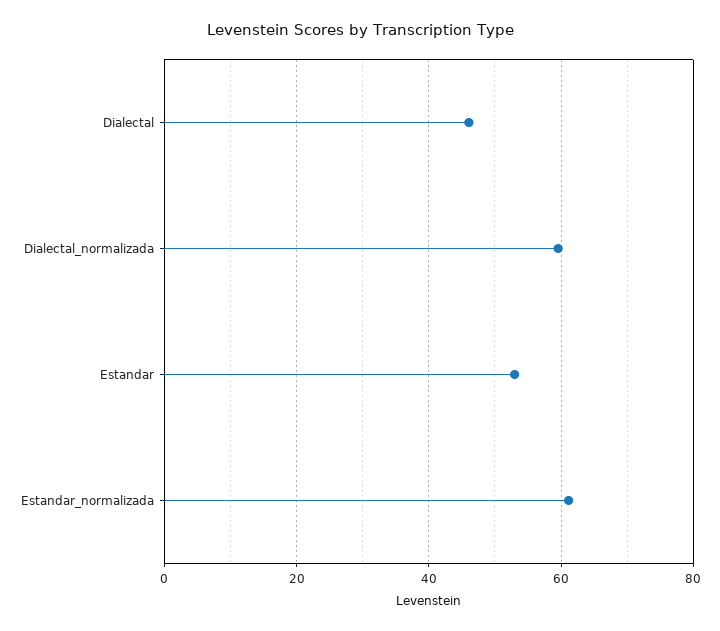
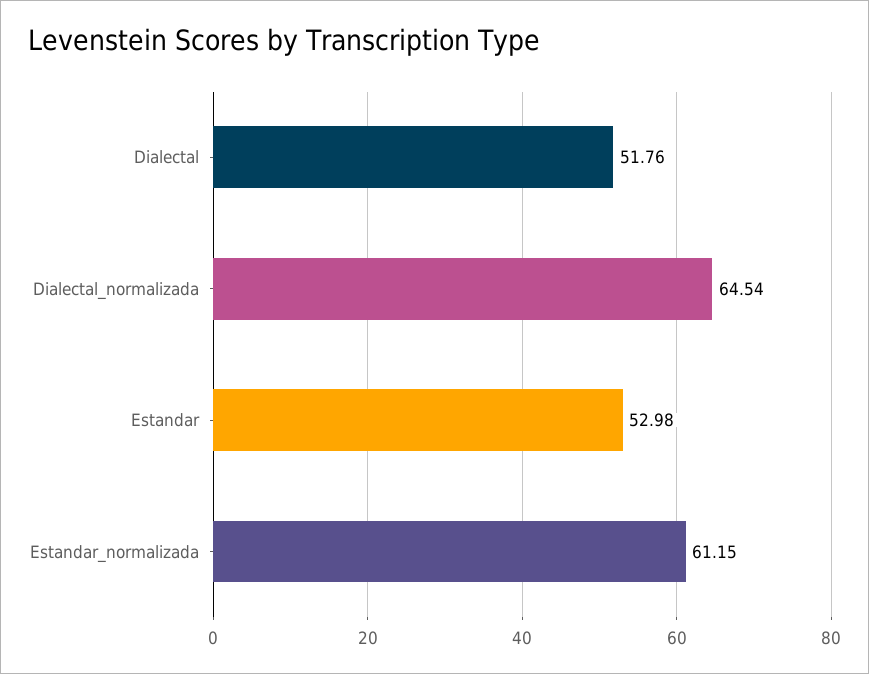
Dialectal: 46 -> 51.76
Dialectal_normalizada: 60 -> 64.54

